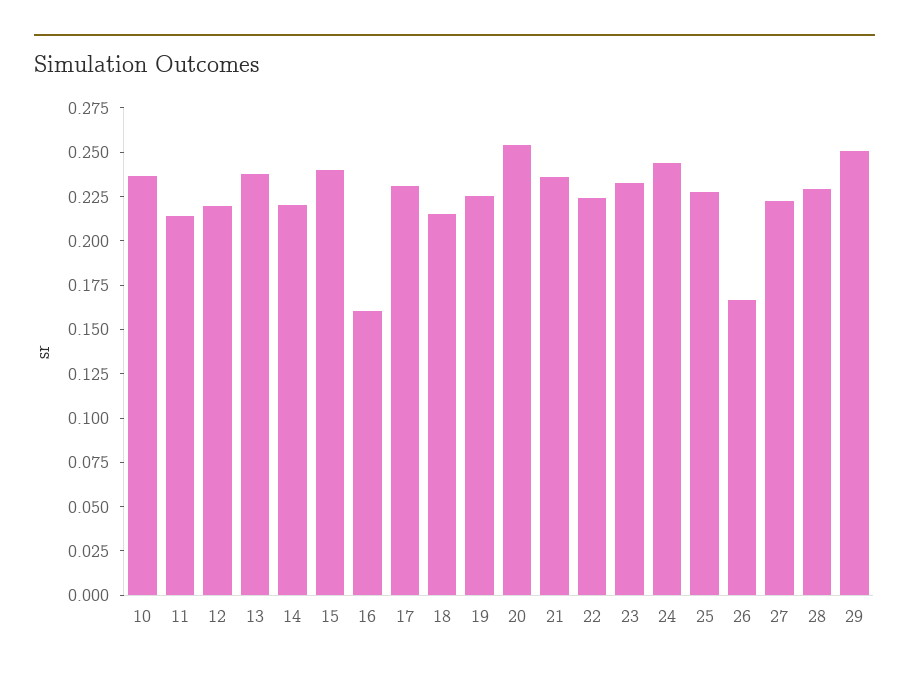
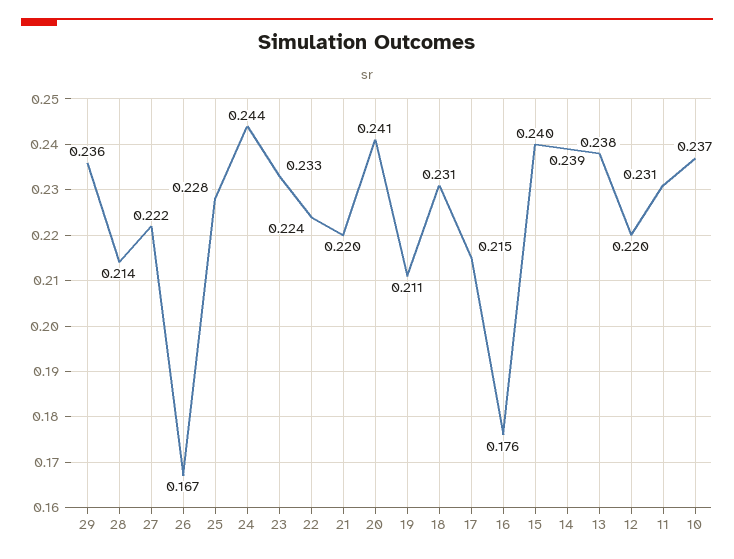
11: 0.215 -> 0.231
14: 0.22 -> 0.239
16: 0.16 -> 0.176
17: 0.23 -> 0.215
18: 0.215 -> 0.231
19: 0.225 -> 0.211
20: 0.255 -> 0.241
21: 0.235 -> 0.22
28: 0.23 -> 0.214
29: 0.25 -> 0.236

